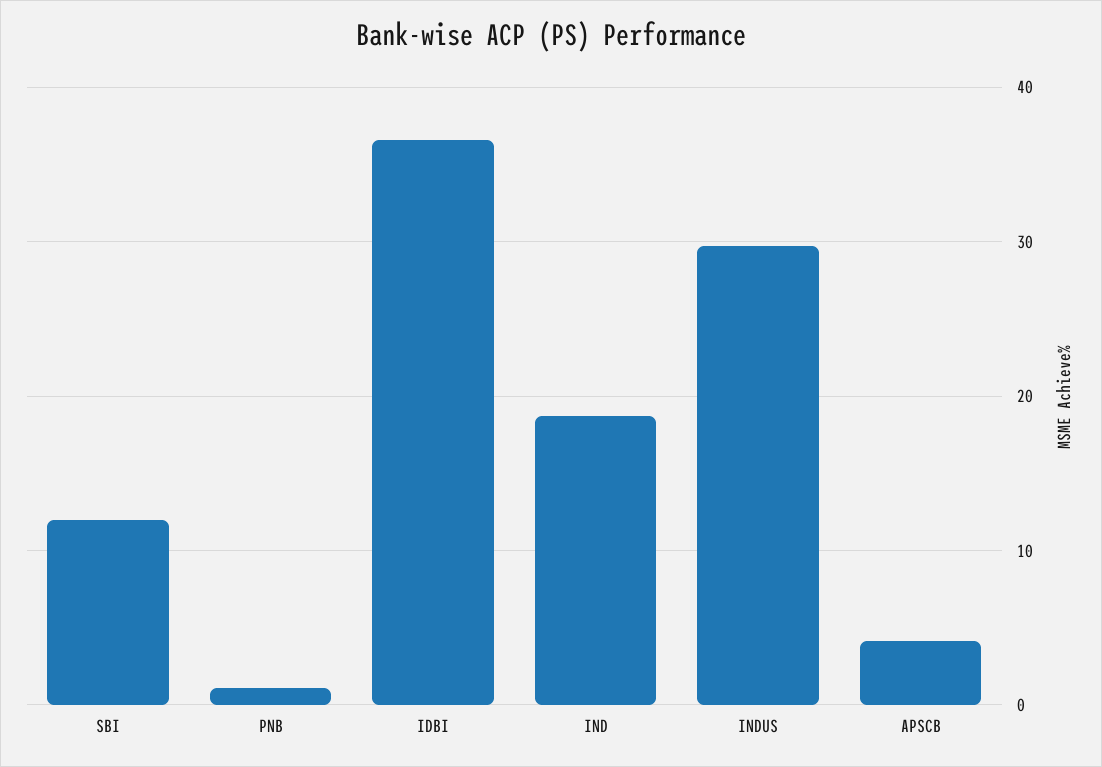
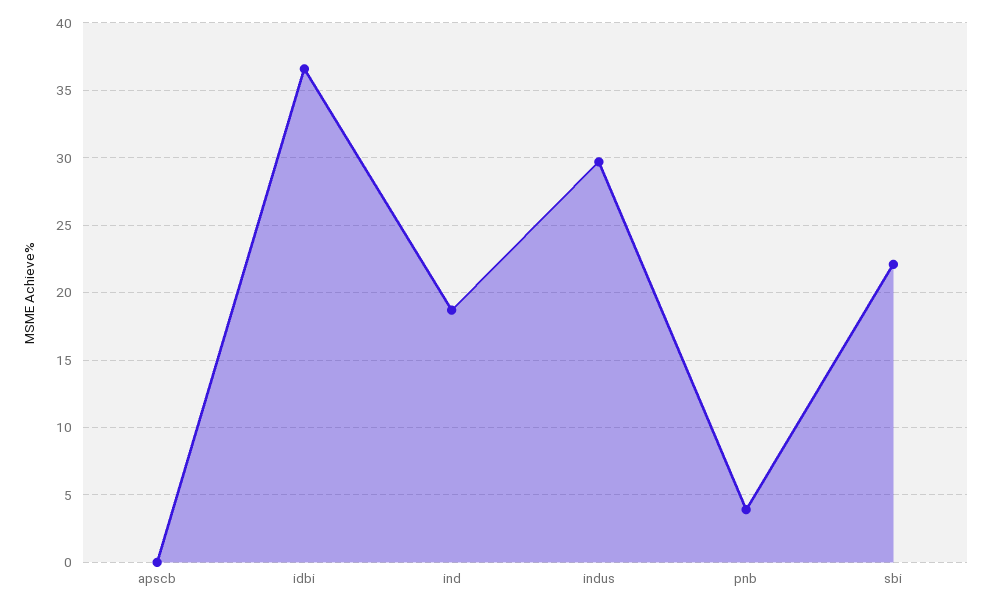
SBI: 12 -> 22
PNB: 1 -> 4
APSCB: 4 -> 0

